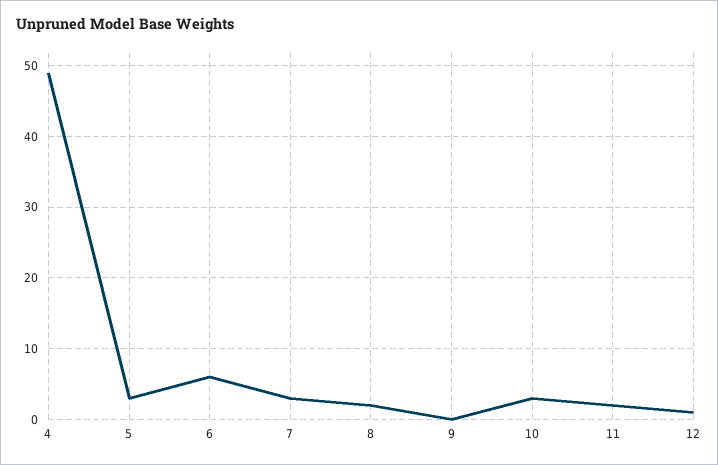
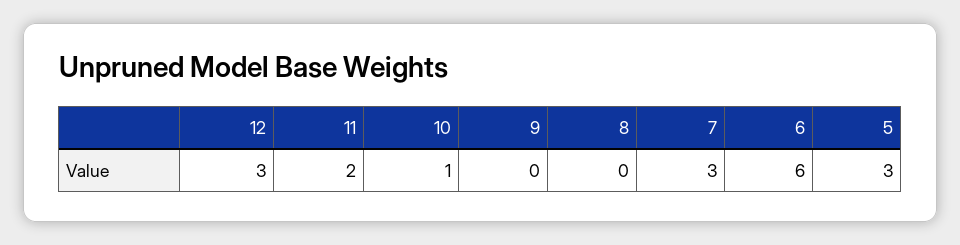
4: 49 -> none
8: 2 -> 0
10: 3 -> 1
12: 1 -> 3

